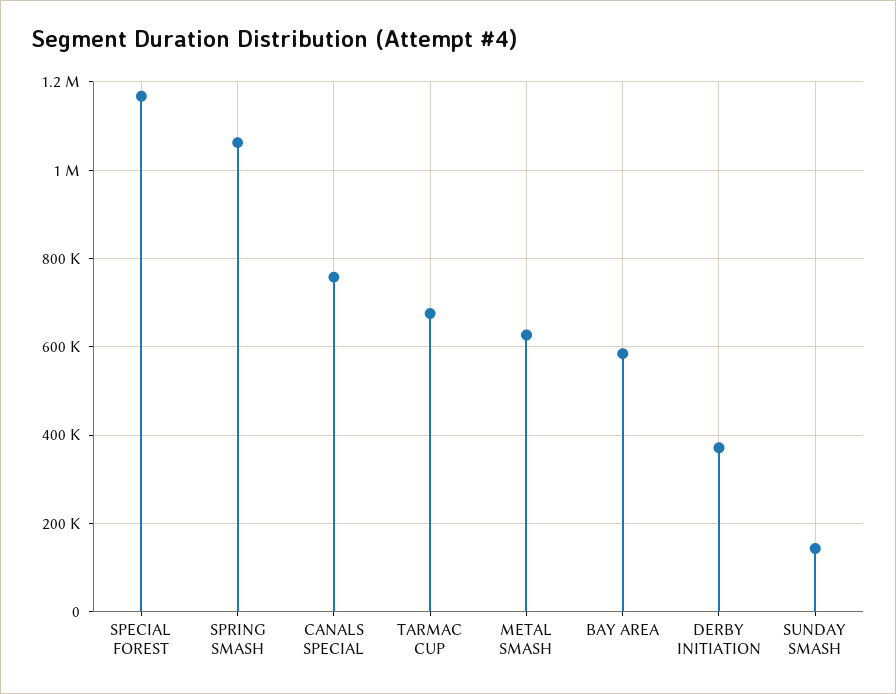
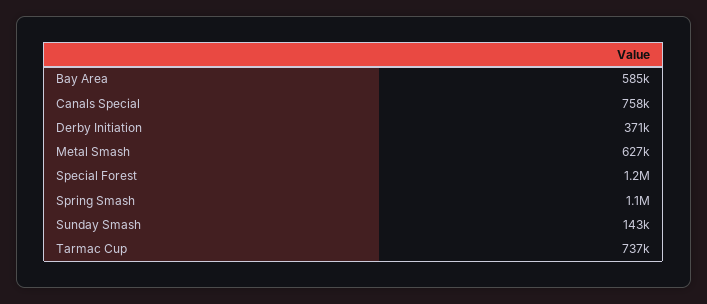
TARMAC CUP: 680000 -> 737000

